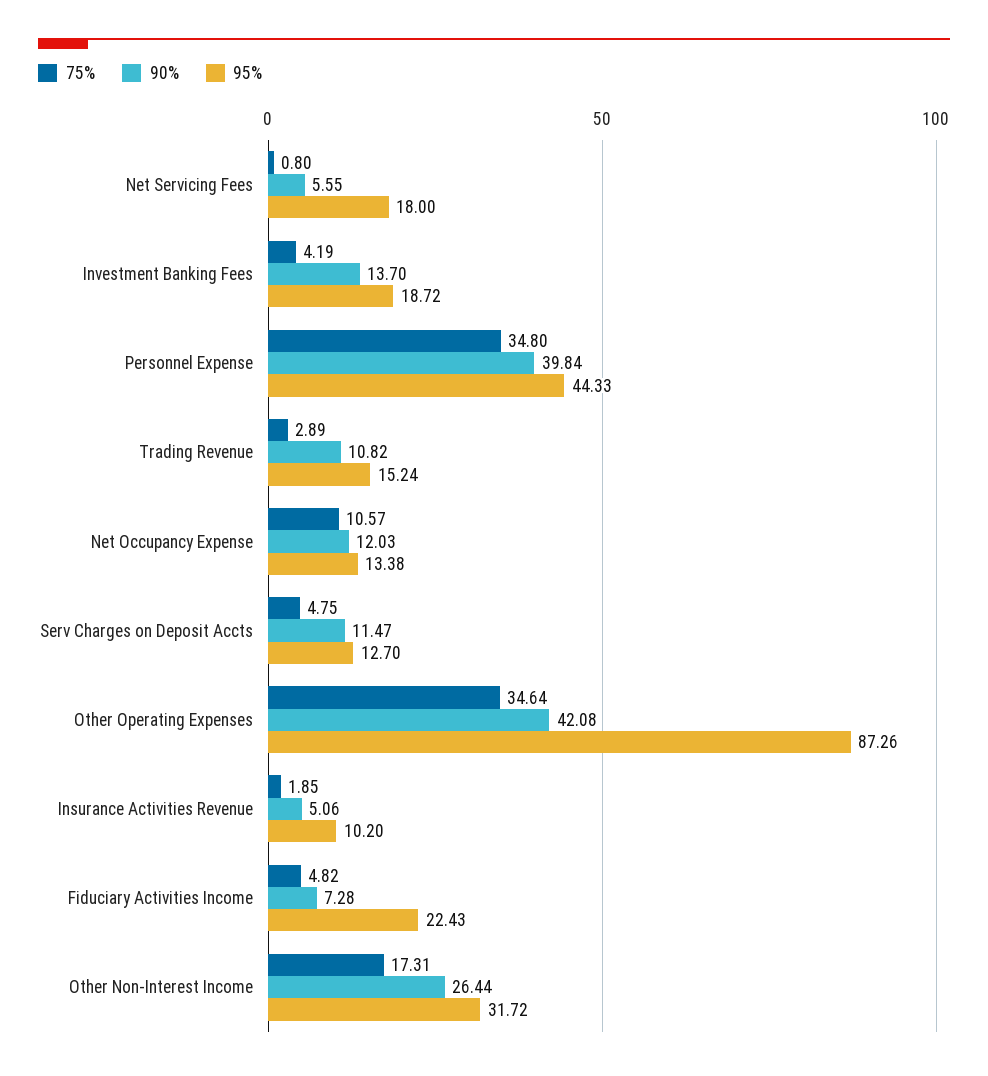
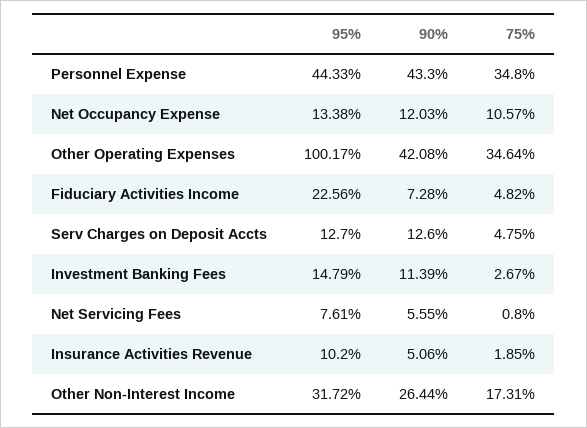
95%, Net Servicing Fees: 18 -> 7.61
75%, Investment Banking Fees: 4.19 -> 2.67
90%, Investment Banking Fees: 13.7 -> 11.39
95%, Investment Banking Fees: 18.72 -> 14.79
90%, Personnel Expense: 39.84 -> 43.3
75%, Trading Revenue: 2.89 -> none
90%, Trading Revenue: 10.82 -> none
95%, Trading Revenue: 15.24 -> none
90%, Serv Charges on Deposit Accts: 11.47 -> 12.6
95%, Other Operating Expenses: 87.26 -> 100.17
95%, Fiduciary Activities Income: 22.43 -> 22.56

